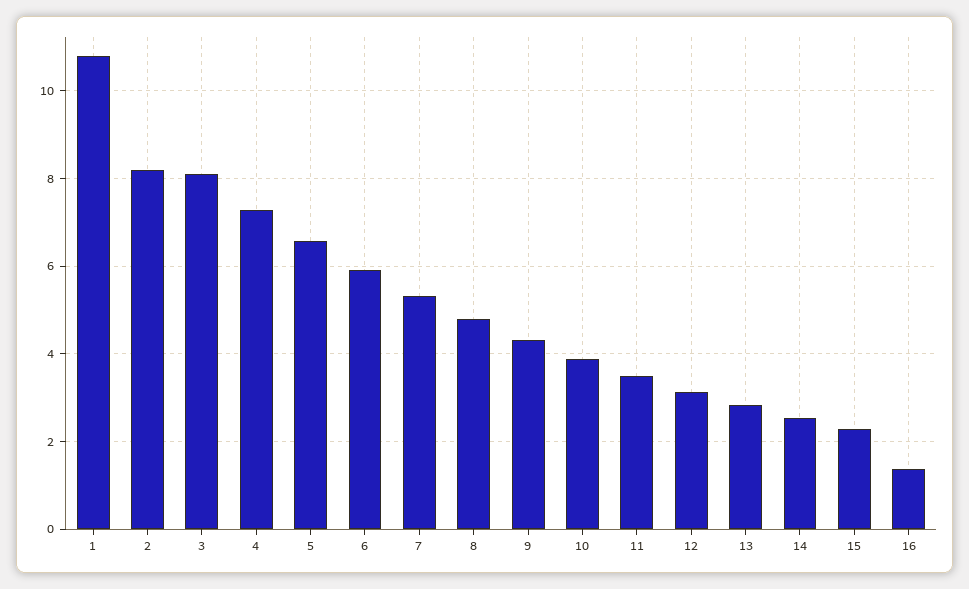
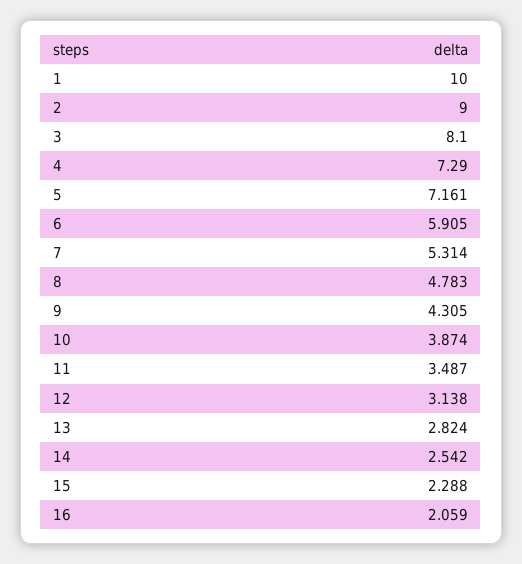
1: 10.8 -> 10
2: 8.2 -> 9
5: 6.6 -> 7.161
16: 1.4 -> 2.059

